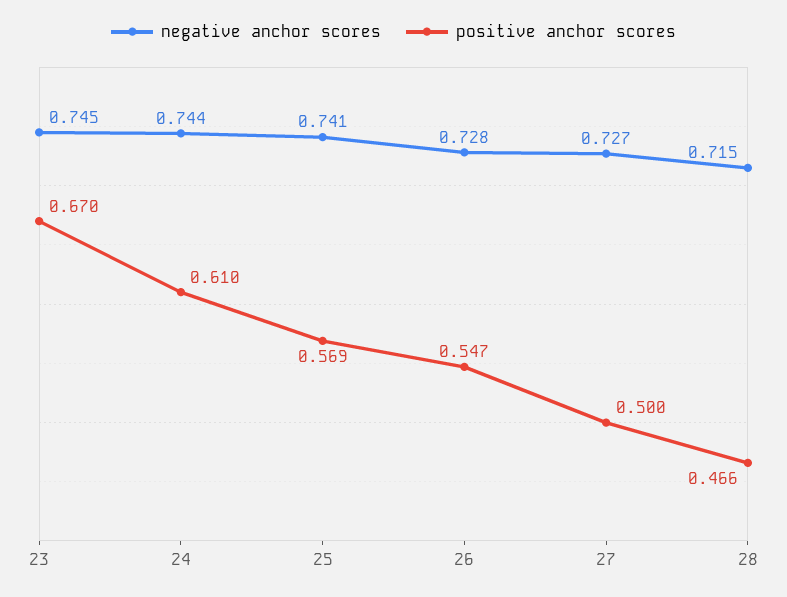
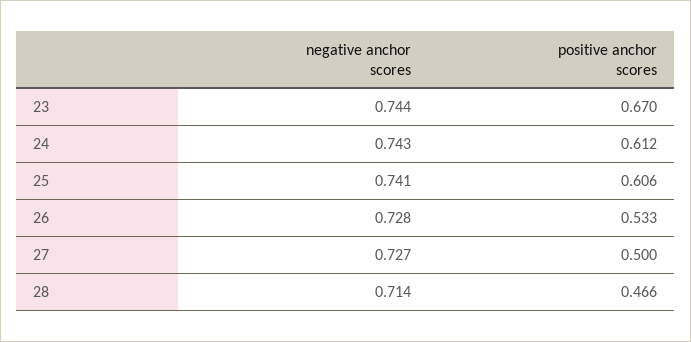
negative anchor scores, 23: 0.745 -> 0.744
negative anchor scores, 24: 0.744 -> 0.743
positive anchor scores, 24: 0.61 -> 0.612
positive anchor scores, 25: 0.569 -> 0.606
positive anchor scores, 26: 0.547 -> 0.533
negative anchor scores, 28: 0.715 -> 0.714

